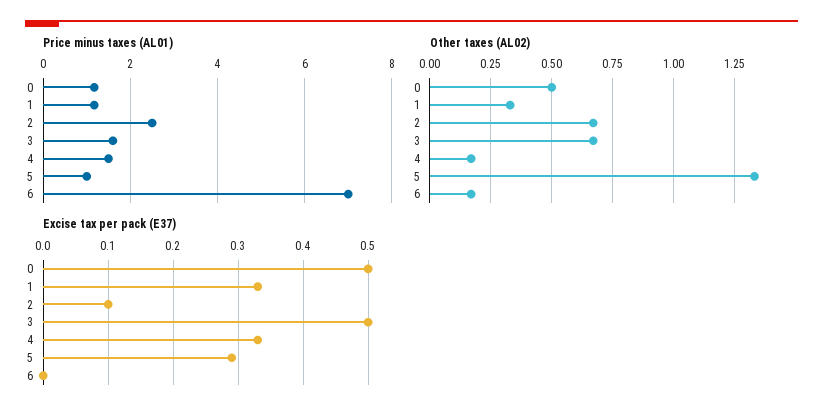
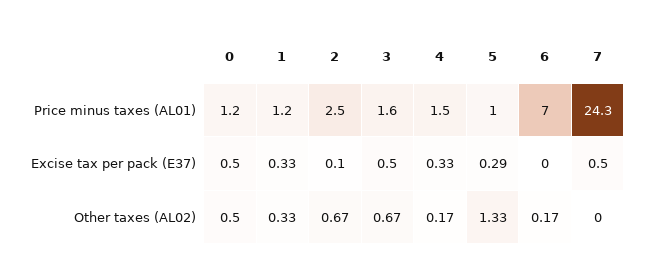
Price minus taxes (AL01), 7: none -> 24.3
Excise tax per pack (E37), 7: none -> 0.5
Other taxes (AL02), 7: none -> 0

